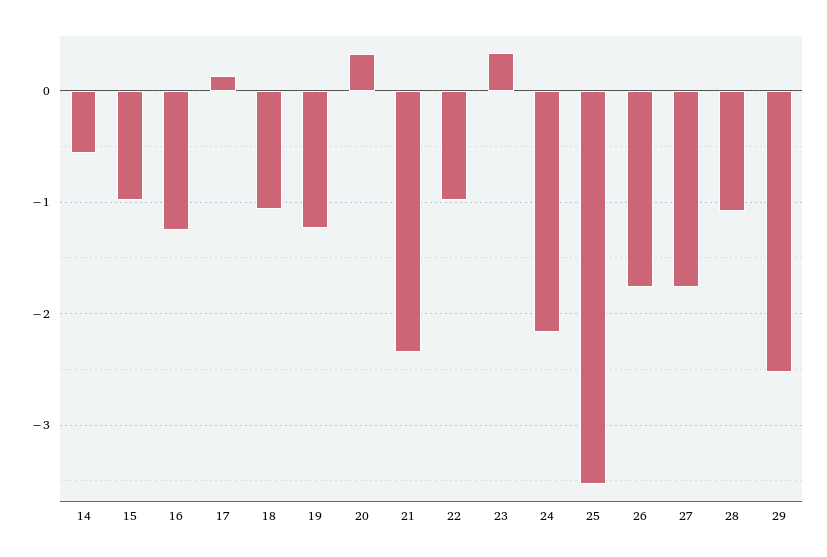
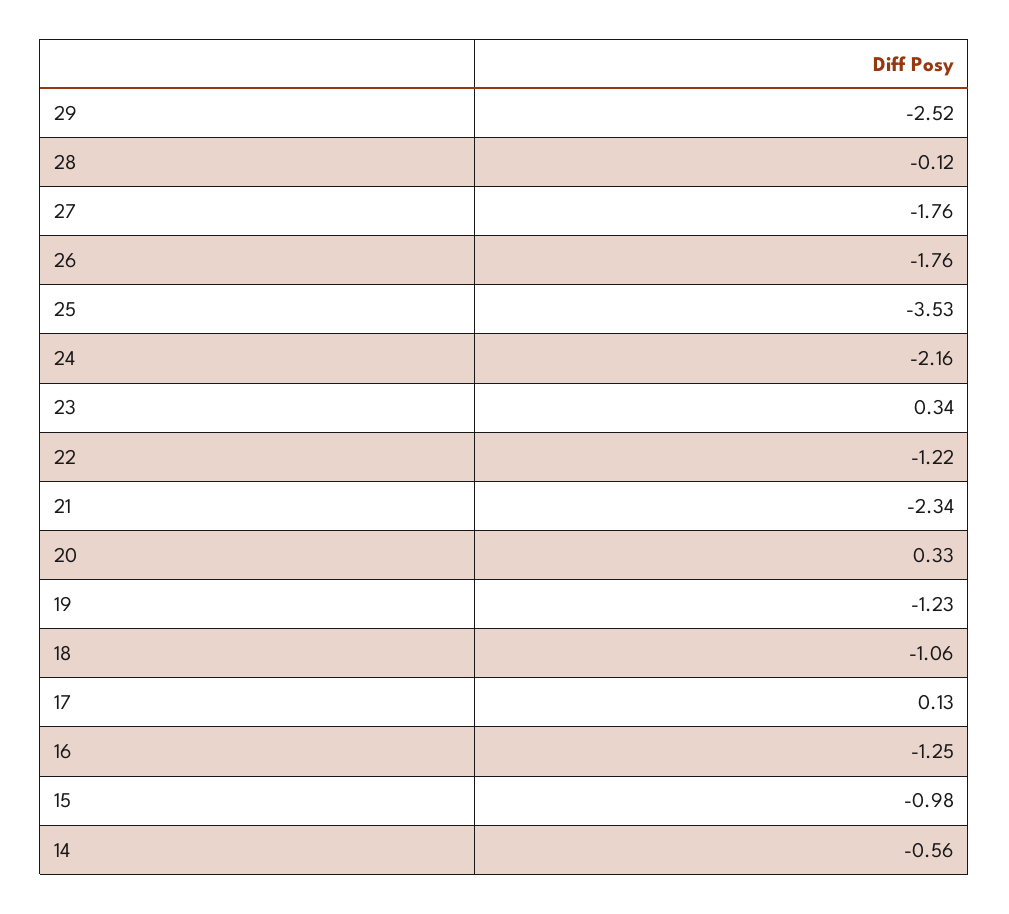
22: -1 -> -1.22
28: -1.1 -> -0.12

